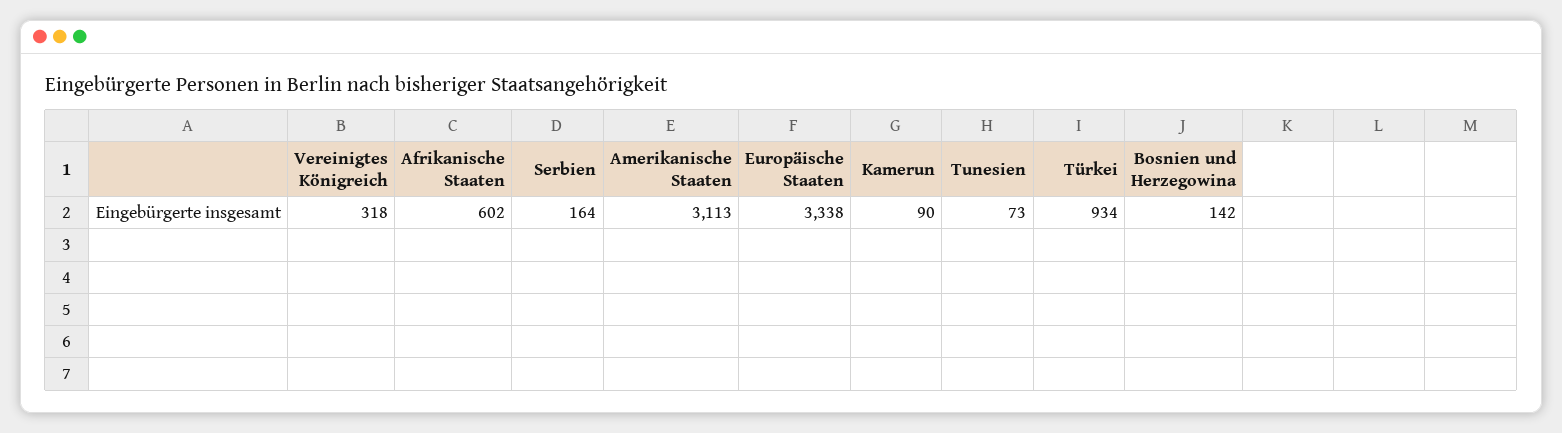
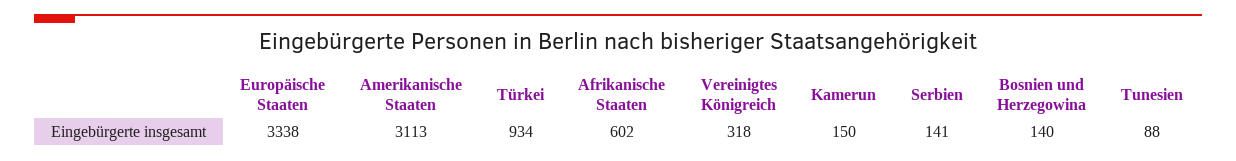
Serbien: 164 -> 141
Kamerun: 90 -> 150
Tunesien: 73 -> 88
Bosnien und Herzegowina: 142 -> 140

